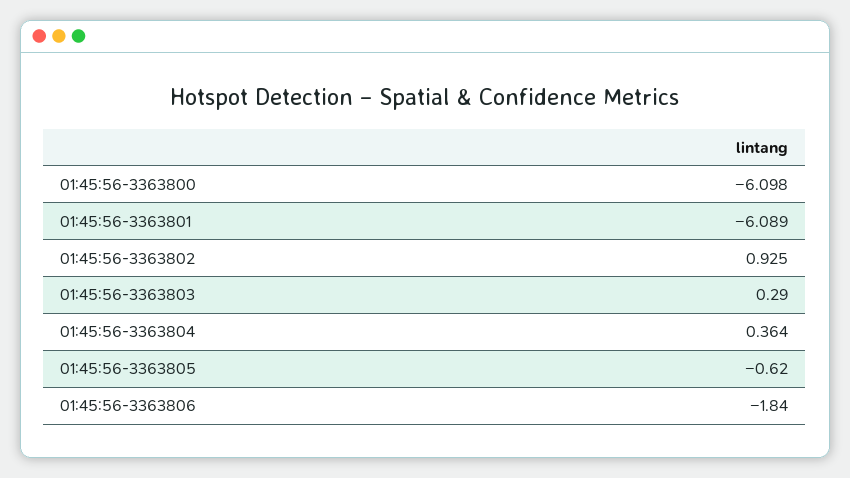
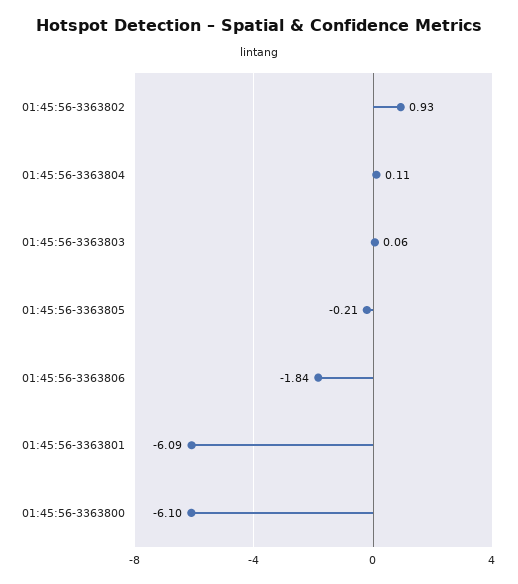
01:45:56-3363803: 0.29 -> 0.06
01:45:56-3363804: 0.364 -> 0.11
01:45:56-3363805: -0.62 -> -0.21

